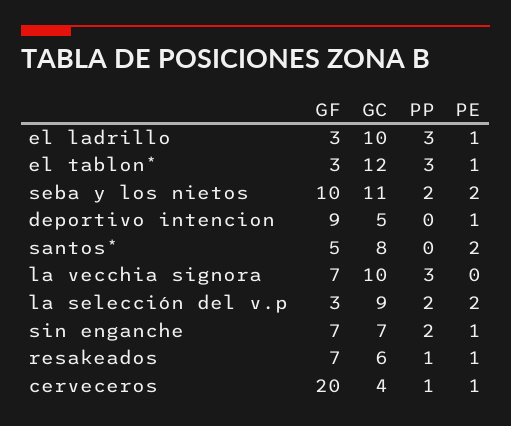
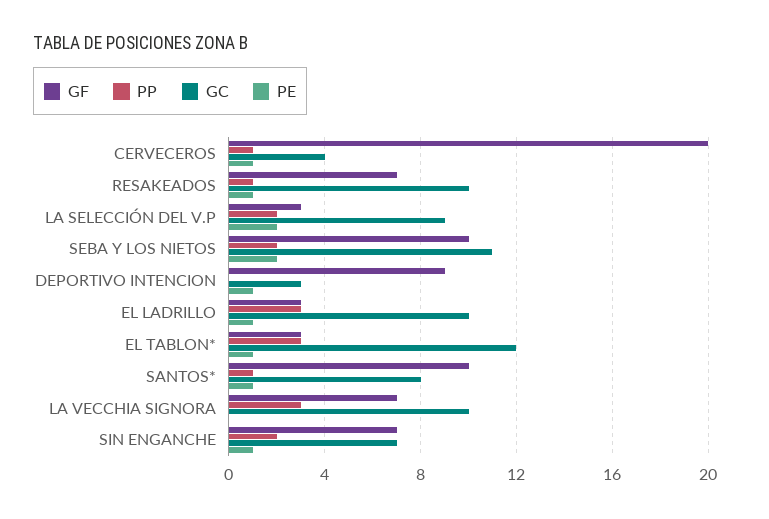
GC, deportivo intencion: 5 -> 3
GF, santos*: 5 -> 10
PP, santos*: 0 -> 1
PE, santos*: 2 -> 1
GC, resakeados: 6 -> 10

